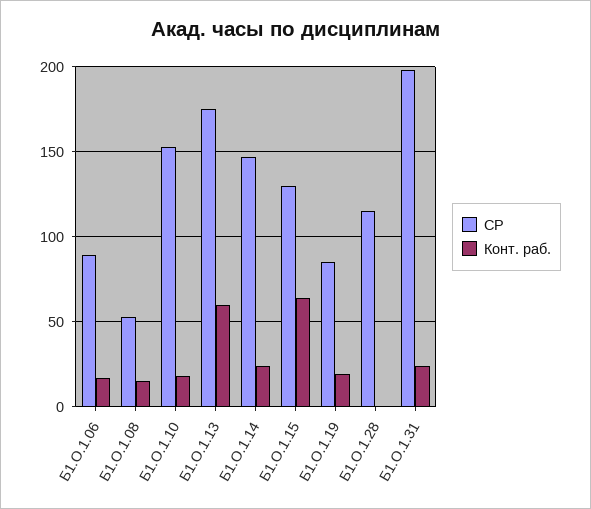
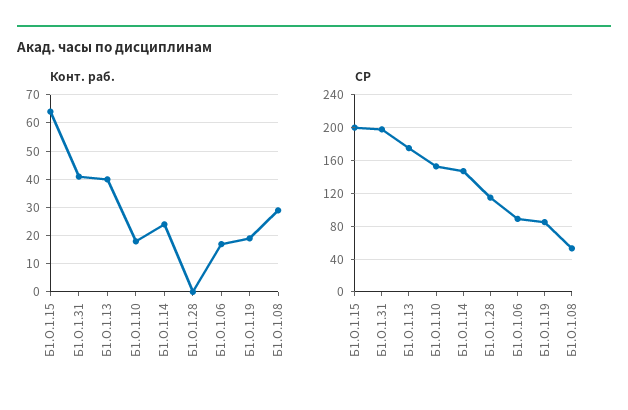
Конт. раб., Б1.О.1.08: 15 -> 30
Конт. раб., Б1.О.1.13: 60 -> 40
СР, Б1.О.1.15: 130 -> 200
Конт. раб., Б1.О.1.31: 25 -> 40

